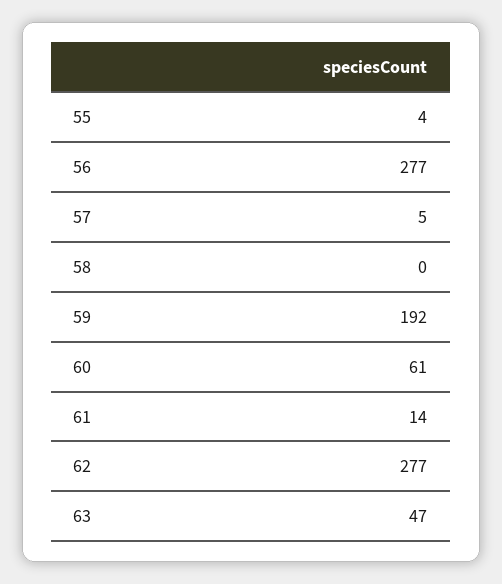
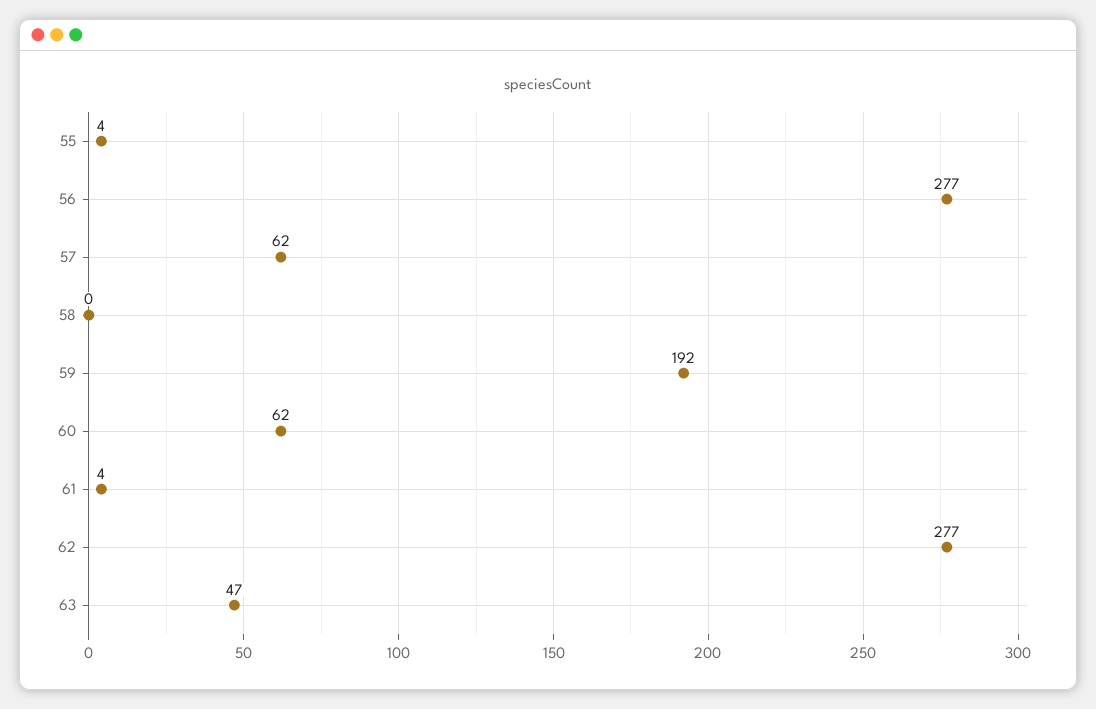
57: 5 -> 62
60: 61 -> 62
61: 14 -> 4

